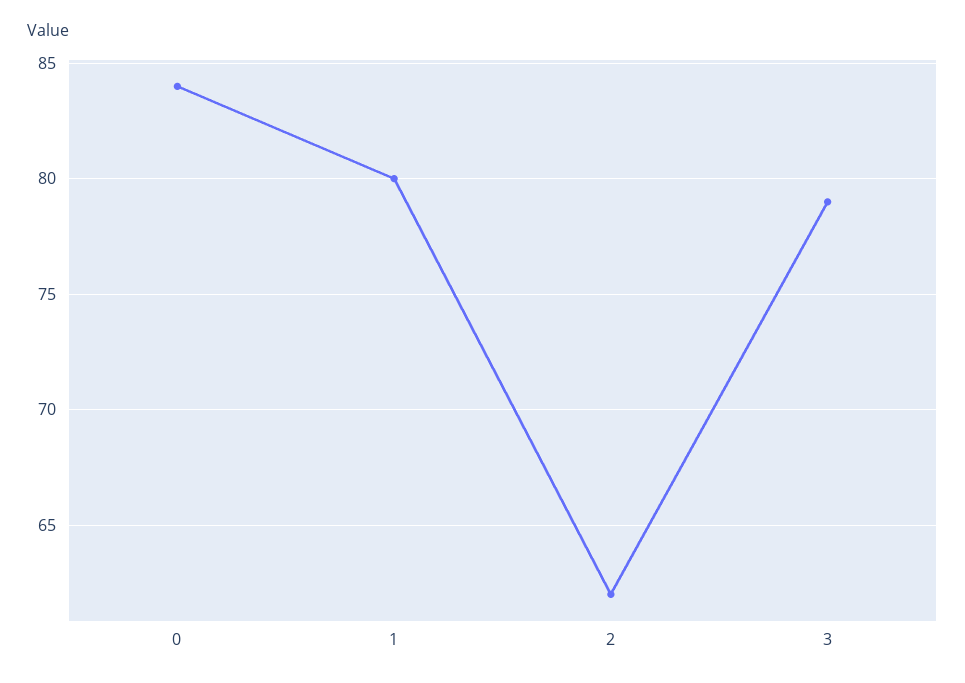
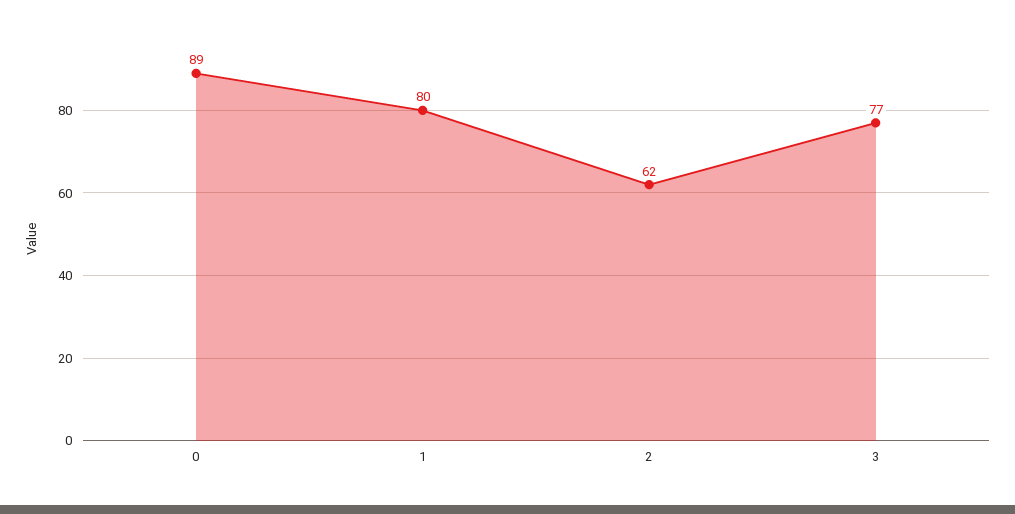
0: 84 -> 89
3: 79 -> 77

